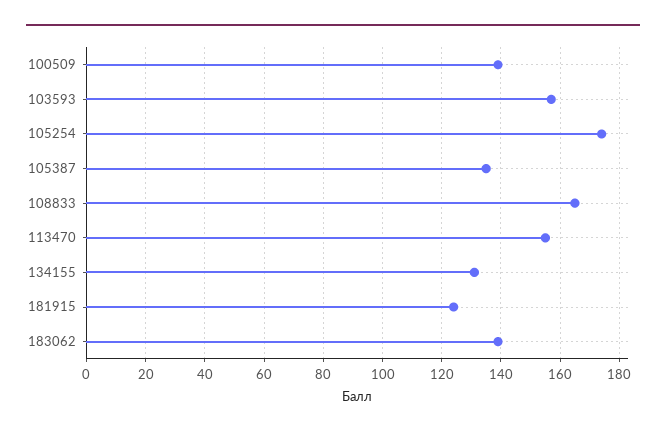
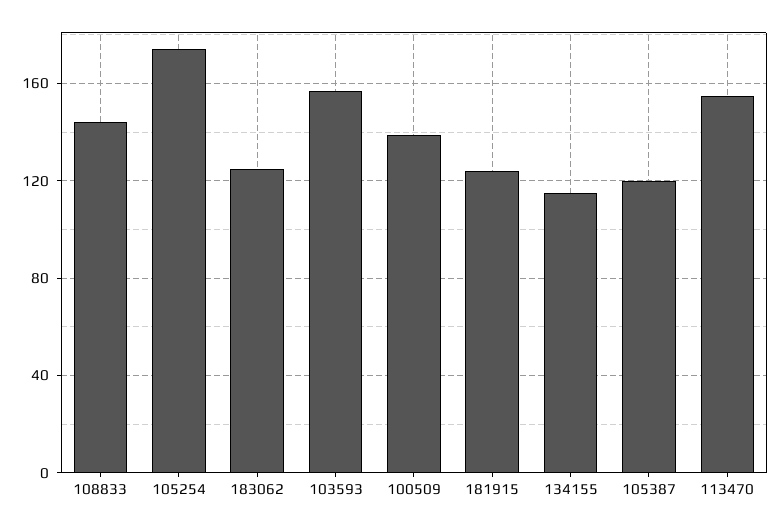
105387: 135 -> 120
108833: 165 -> 145
134155: 130 -> 115
183062: 140 -> 125

